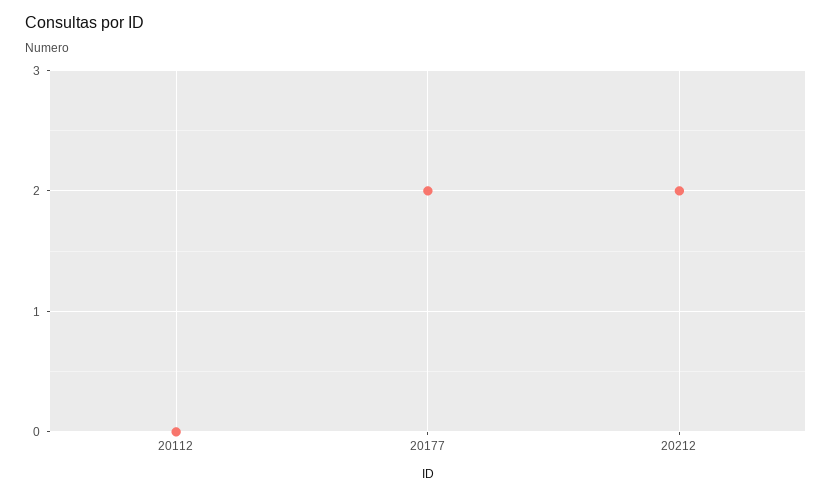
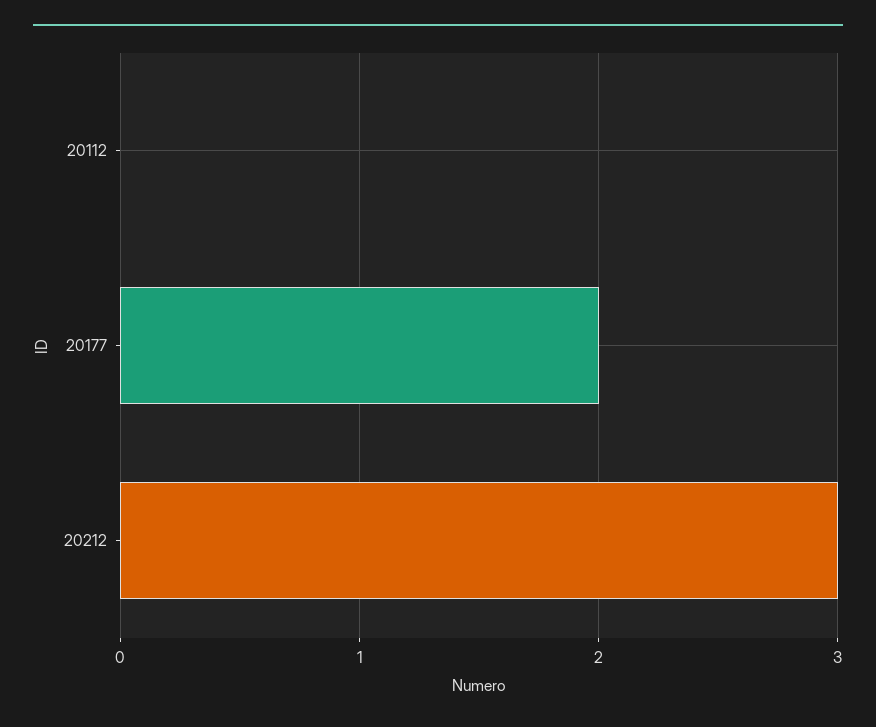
20212: 2 -> 3

